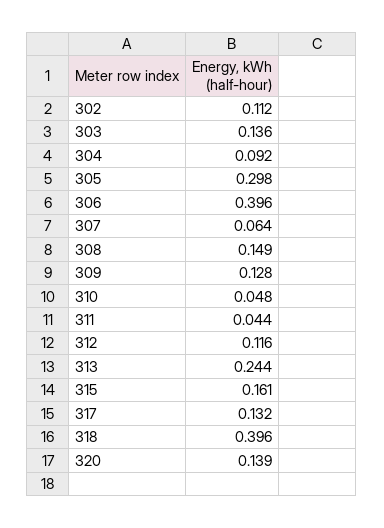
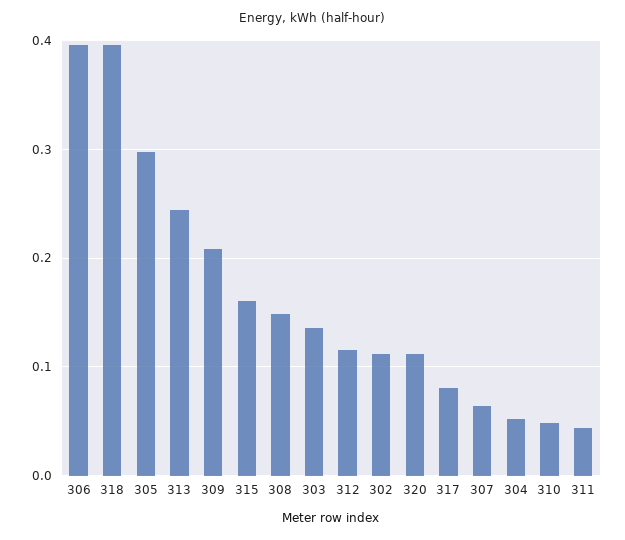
304: 0.092 -> 0.05
309: 0.128 -> 0.21
317: 0.132 -> 0.08
320: 0.139 -> 0.11

